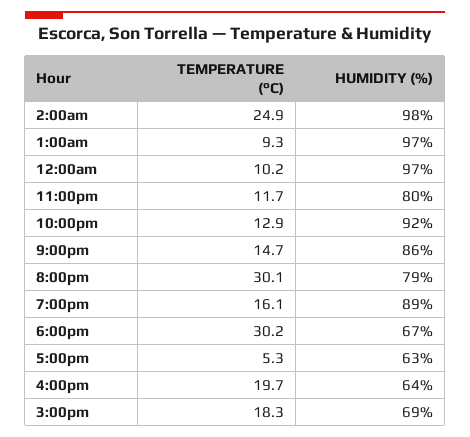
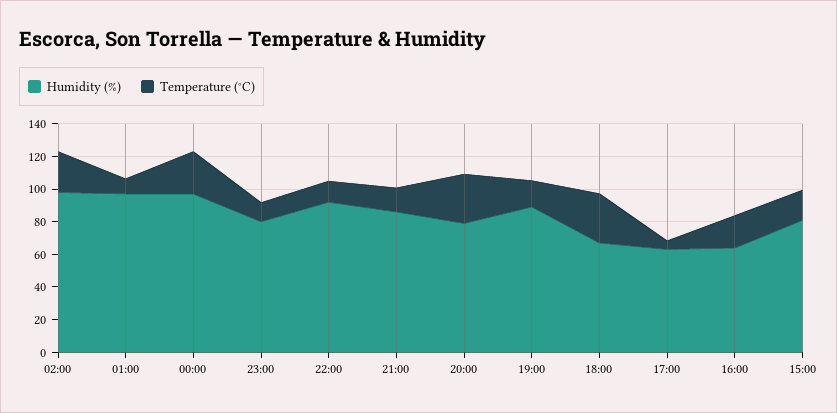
TEMPERATURE (°C), 12:00am: 10.2 -> 25
HUMIDITY (%), 3:00pm: 69 -> 80

